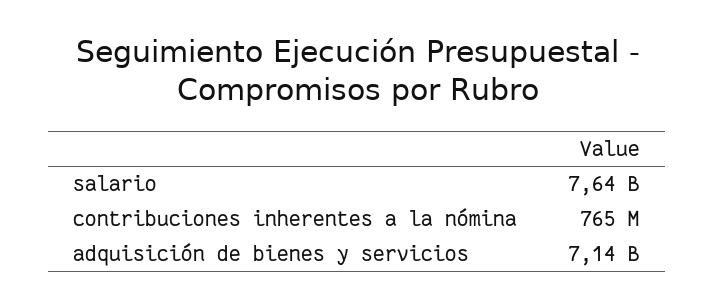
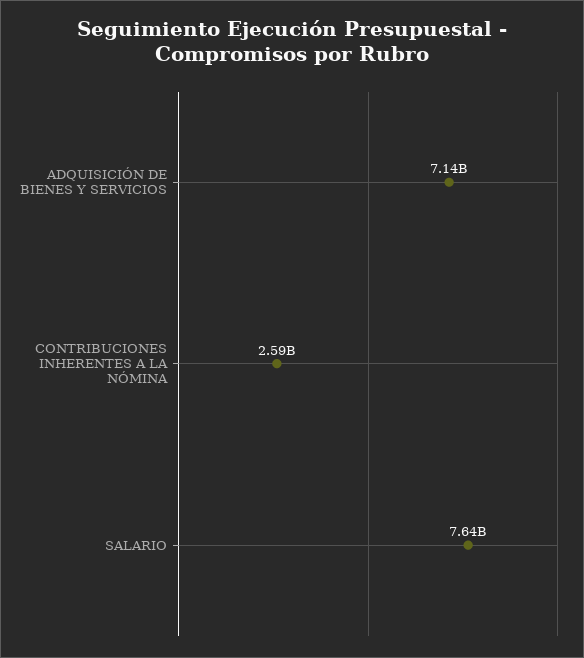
contribuciones inherentes a la nómina: 765000000 -> 2590000000

